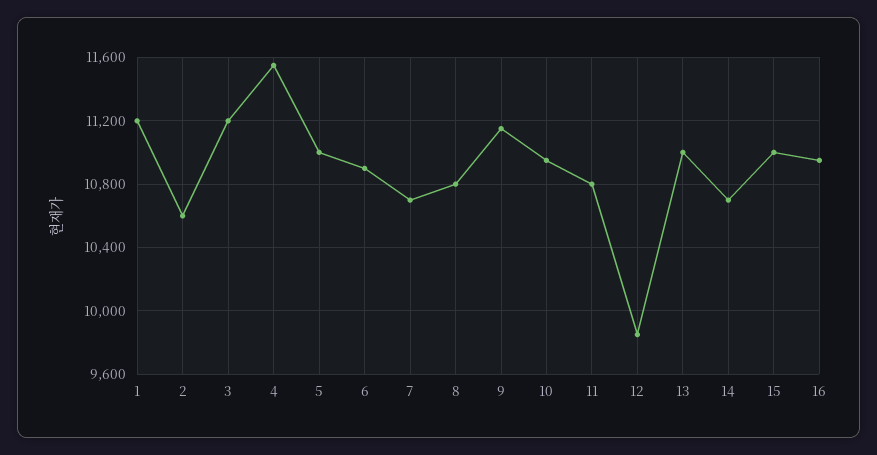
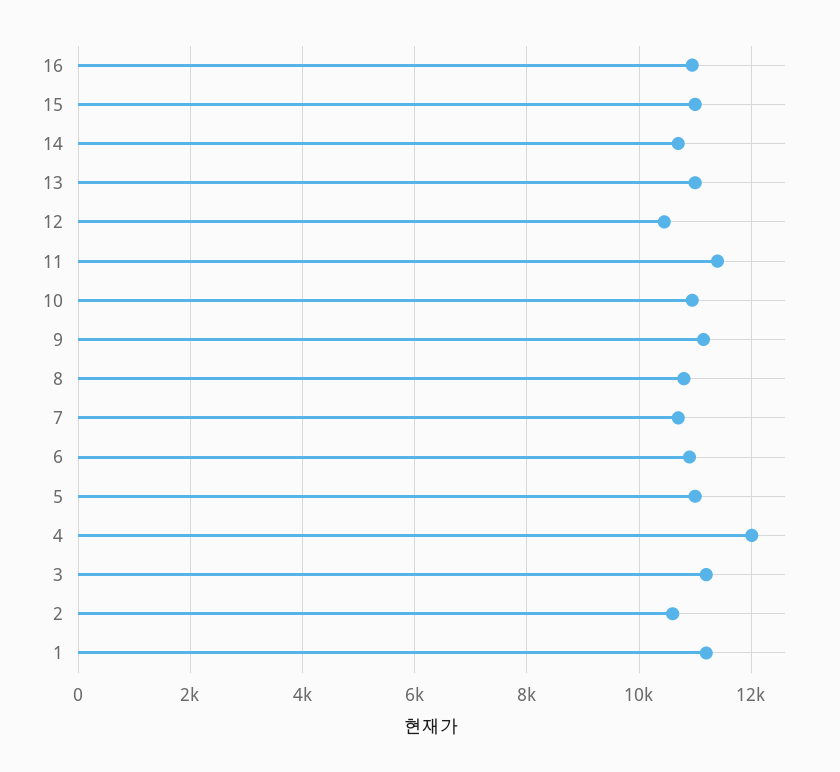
4: 11550 -> 12000
11: 10800 -> 11400
12: 9850 -> 10400

